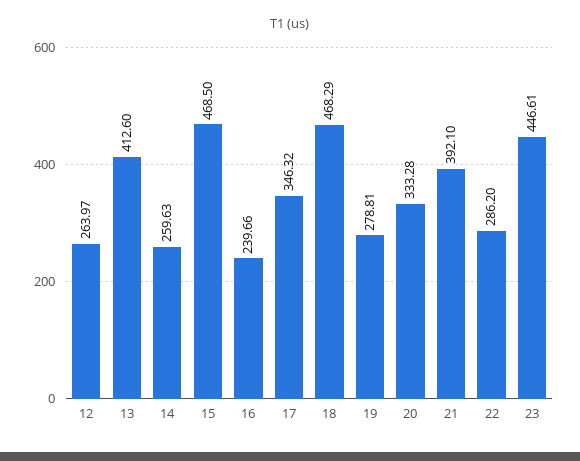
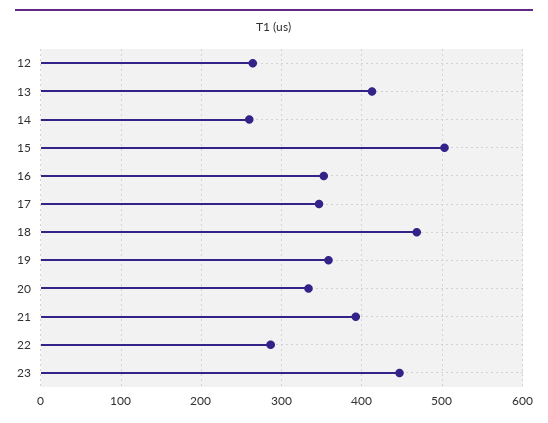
15: 468.5 -> 500
16: 239.66 -> 350
19: 278.81 -> 360

